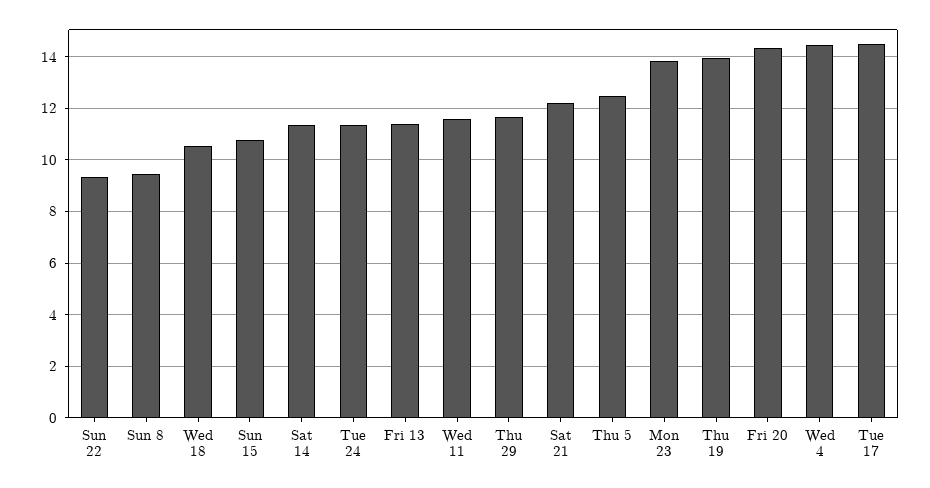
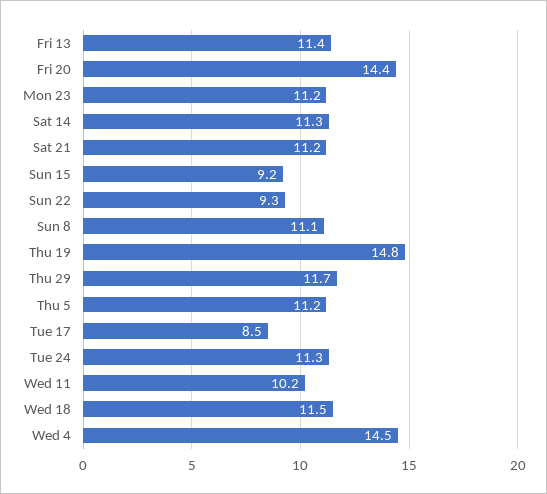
Sun 8: 9.5 -> 11.1
Wed 18: 10.5 -> 11.5
Sun 15: 10.75 -> 9.2
Wed 11: 11.5 -> 10.2
Sat 21: 12.25 -> 11.2
Thu 5: 12.5 -> 11.2
Mon 23: 13.75 -> 11.2
Thu 19: 14 -> 14.8
Tue 17: 14.5 -> 8.5

